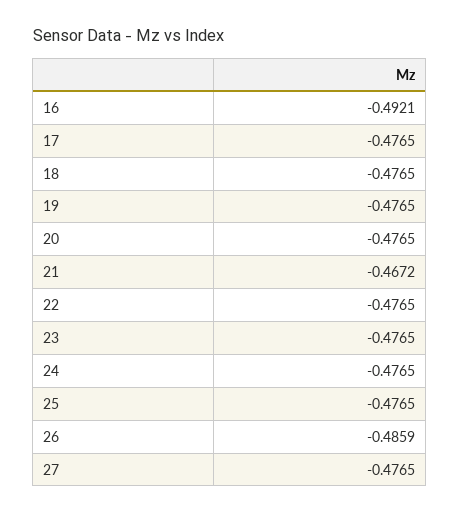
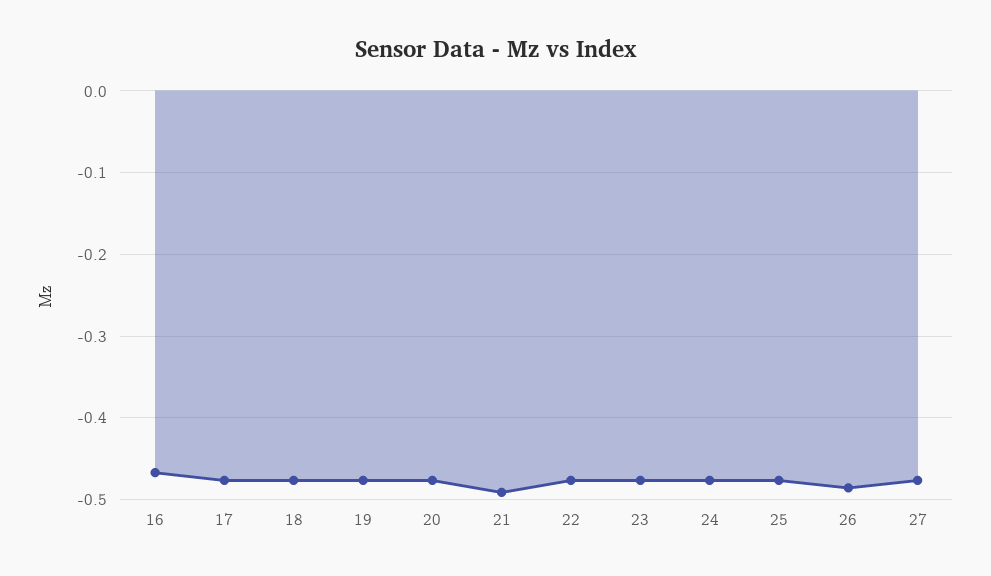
16: -0.4921 -> -0.47
21: -0.4672 -> -0.49

